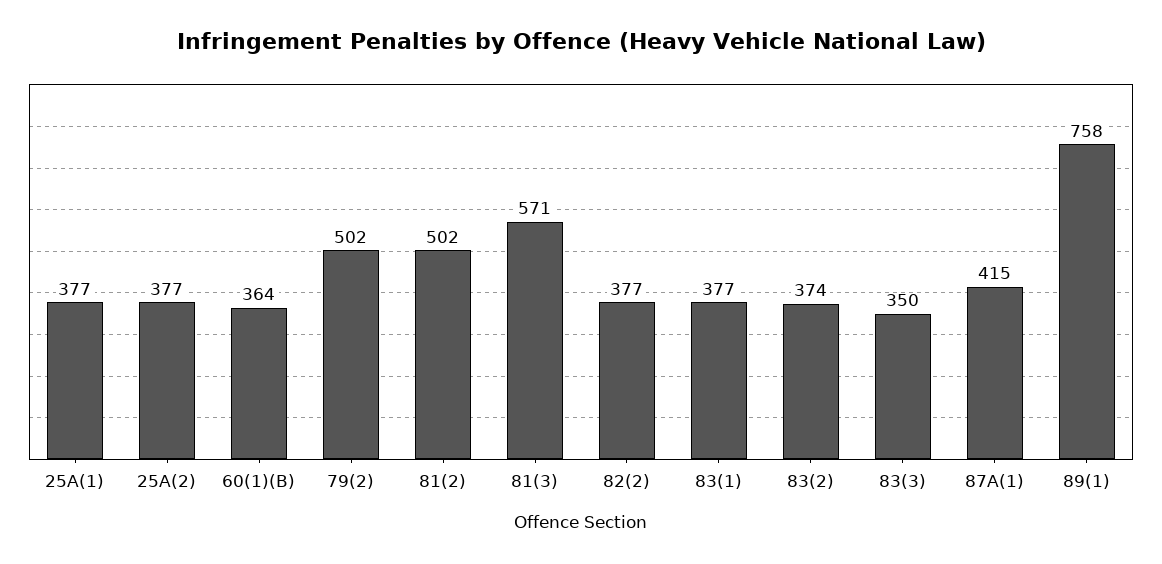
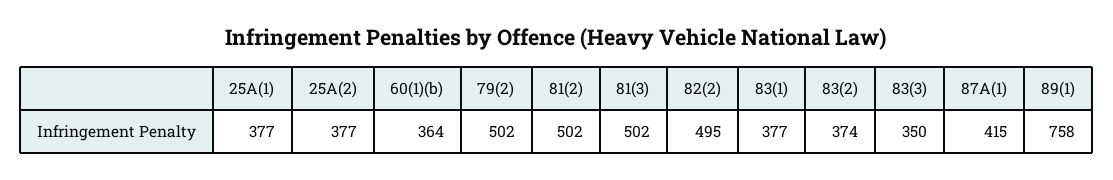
81(3): 571 -> 502
82(2): 377 -> 495

